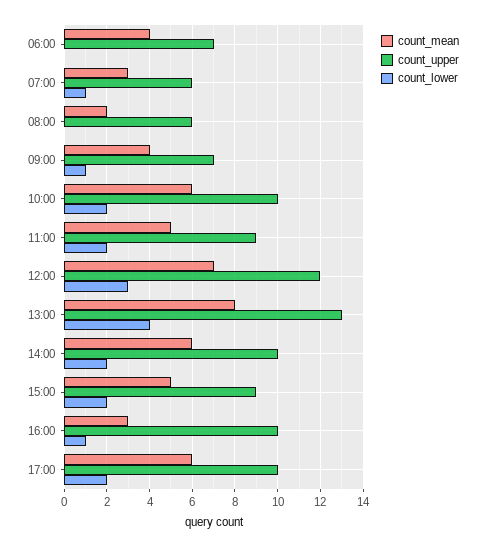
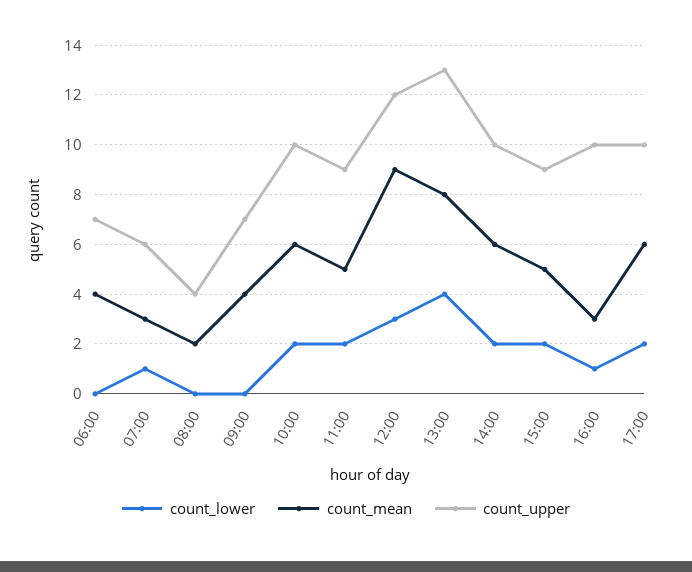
count_upper, 08:00: 6 -> 4
count_lower, 09:00: 1 -> 0
count_mean, 12:00: 7 -> 9

